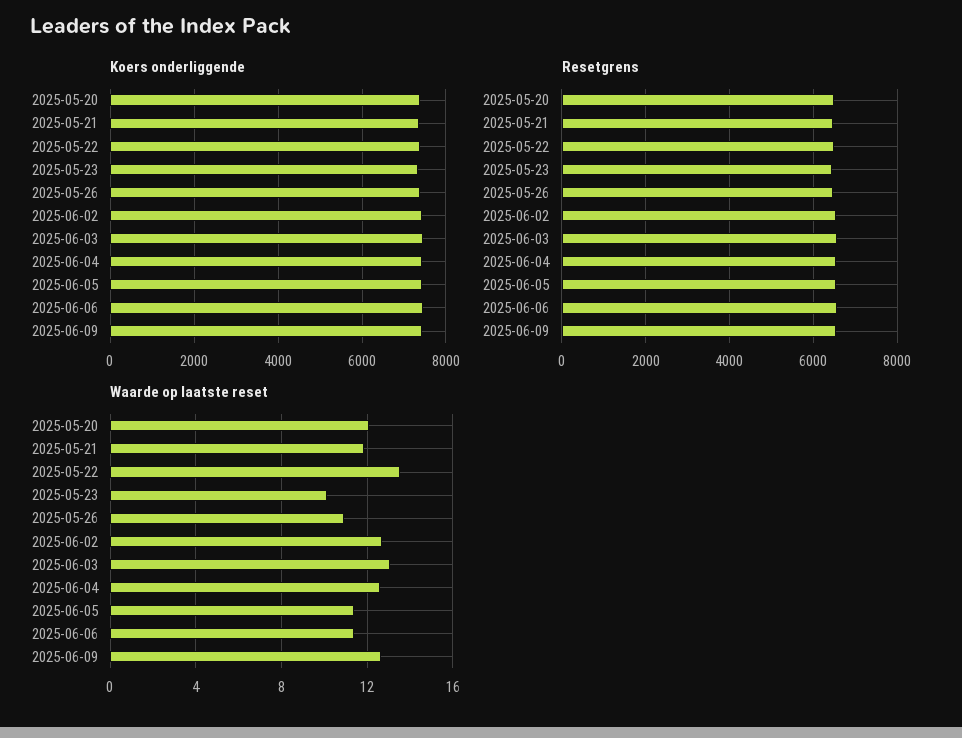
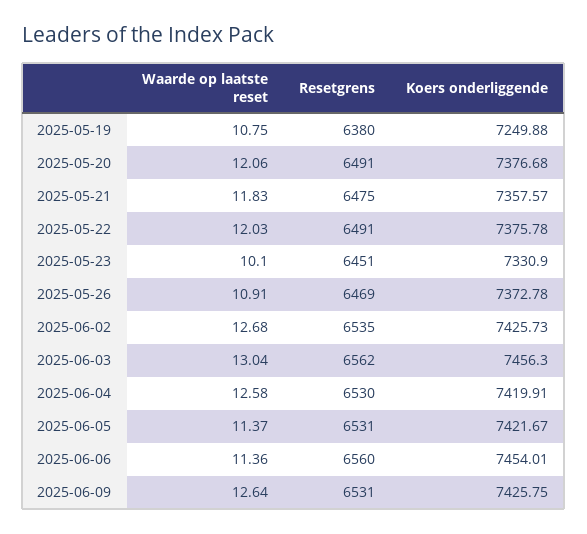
Waarde op laatste reset, 2025-05-22: 13.5 -> 12.03
Waarde op laatste reset, 2025-05-19: none -> 10.75
Resetgrens, 2025-05-19: none -> 6380
Koers onderliggende, 2025-05-19: none -> 7249.88

